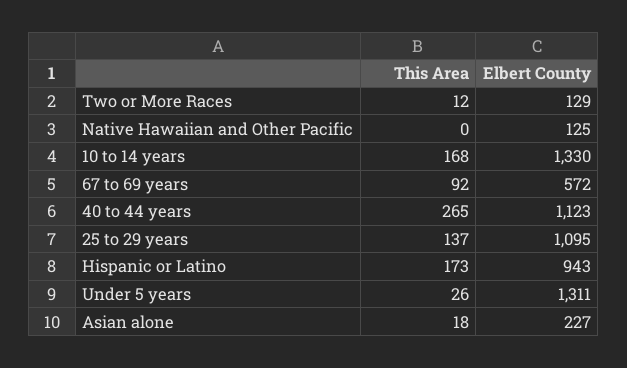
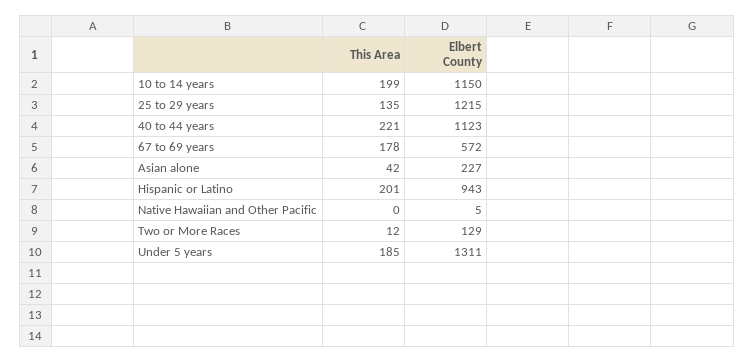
Elbert County, Native Hawaiian and Other Pacific: 125 -> 5
This Area, 10 to 14 years: 168 -> 199
Elbert County, 10 to 14 years: 1330 -> 1150
This Area, 67 to 69 years: 92 -> 178
This Area, 40 to 44 years: 265 -> 221
This Area, 25 to 29 years: 137 -> 135
Elbert County, 25 to 29 years: 1095 -> 1215
This Area, Hispanic or Latino: 173 -> 201
This Area, Under 5 years: 26 -> 185
This Area, Asian alone: 18 -> 42

